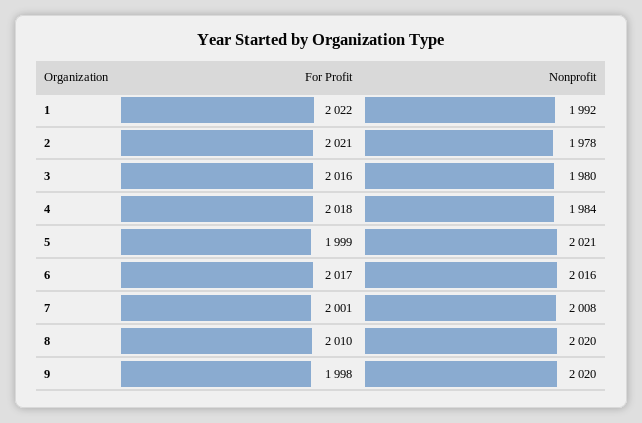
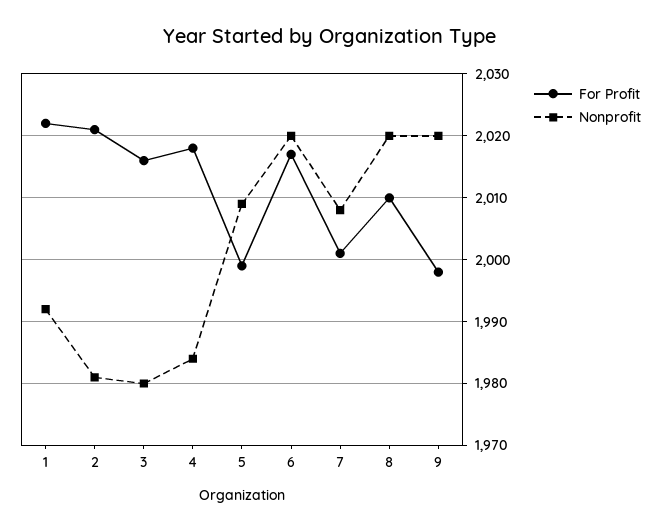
Nonprofit, 2: 1978 -> 1981
Nonprofit, 5: 2021 -> 2009
Nonprofit, 6: 2016 -> 2020

